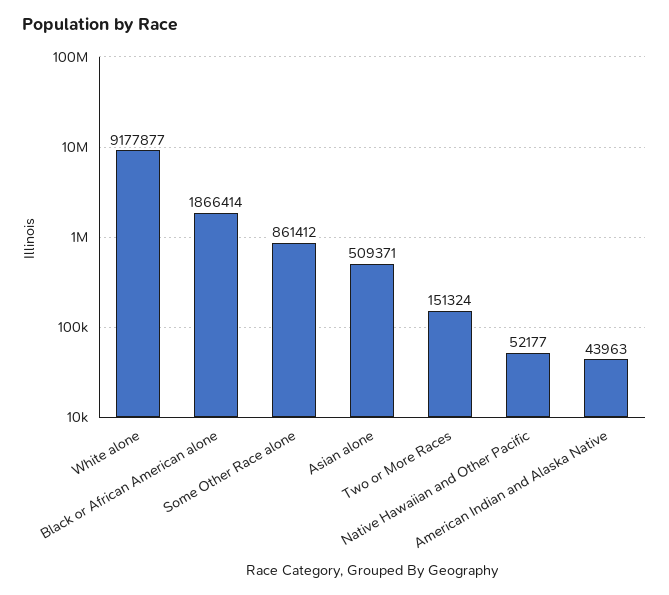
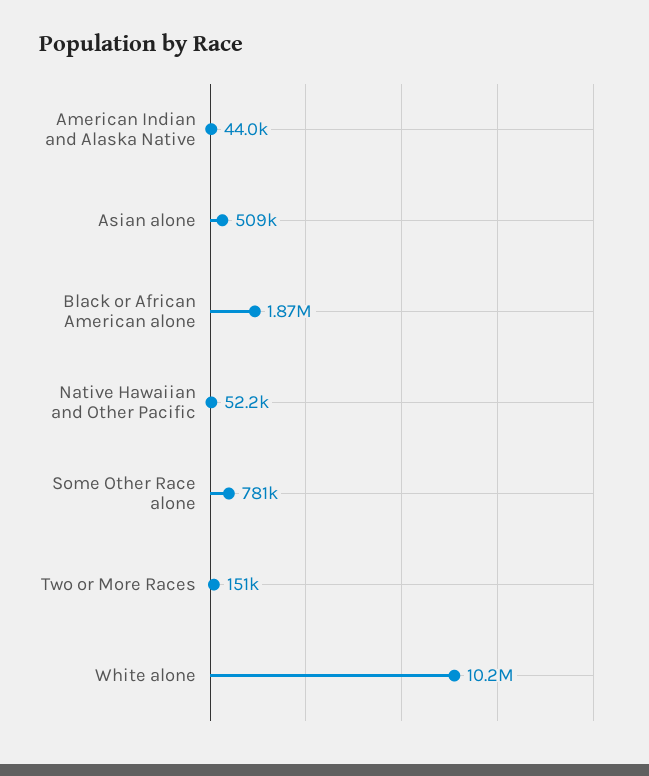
White alone: 9177877 -> 10200000
Some Other Race alone: 861412 -> 781000

